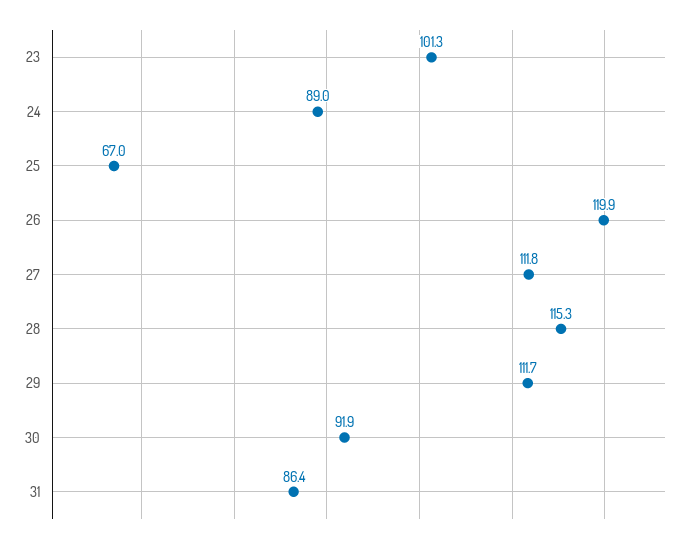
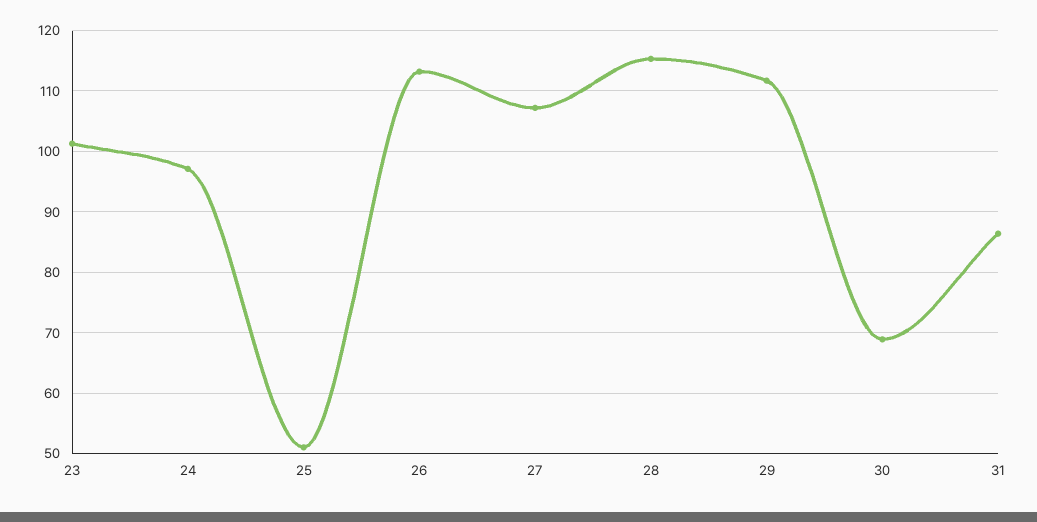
24: 89 -> 97
25: 67 -> 51
26: 119.9 -> 113
27: 111.8 -> 107
30: 91.9 -> 69

